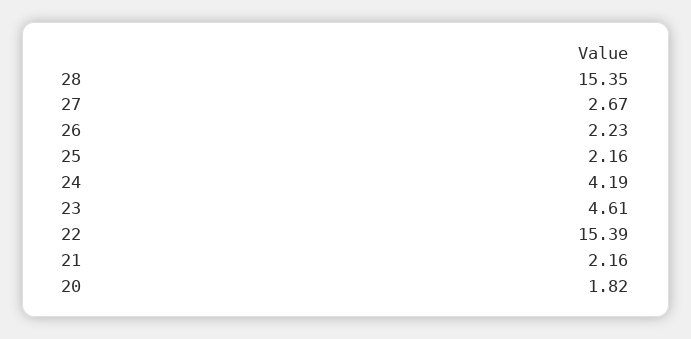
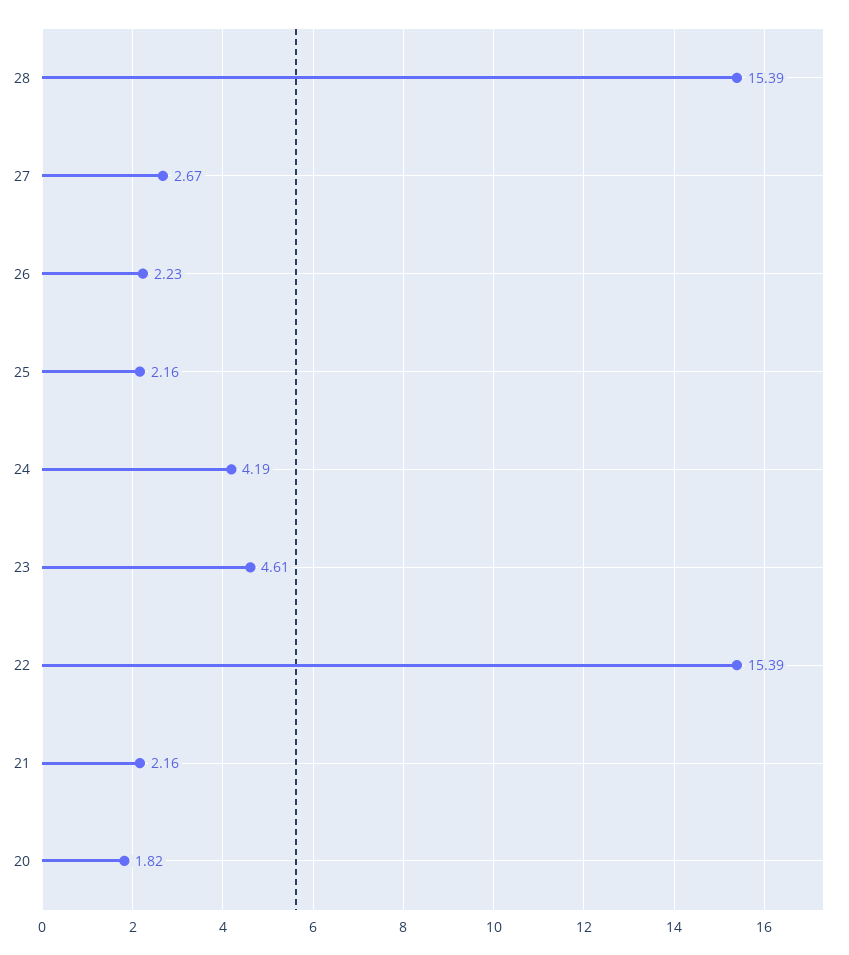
28: 15.35 -> 15.39

